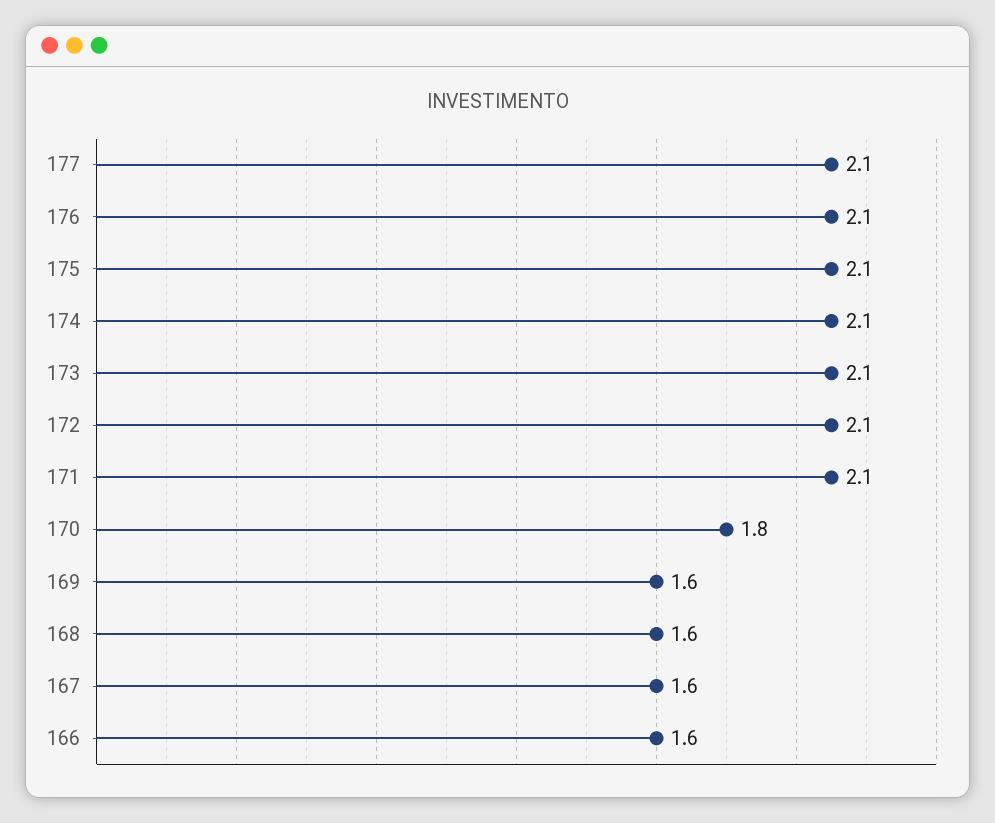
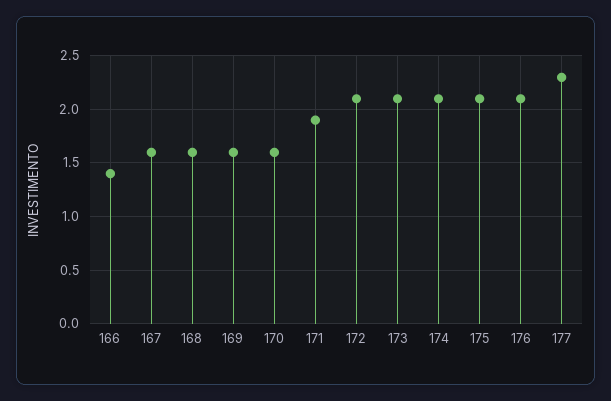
177: 2.1 -> 2.3
171: 2.1 -> 1.9
170: 1.8 -> 1.6
166: 1.6 -> 1.4

